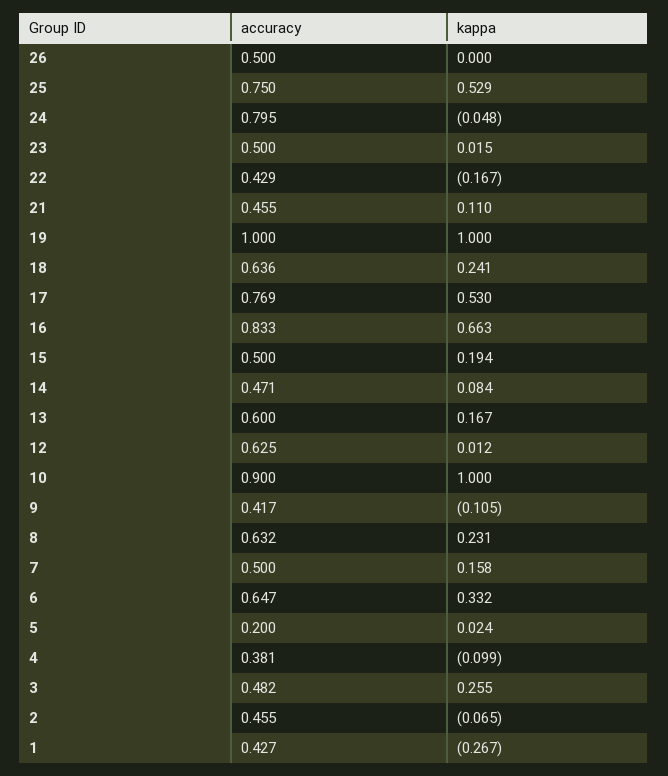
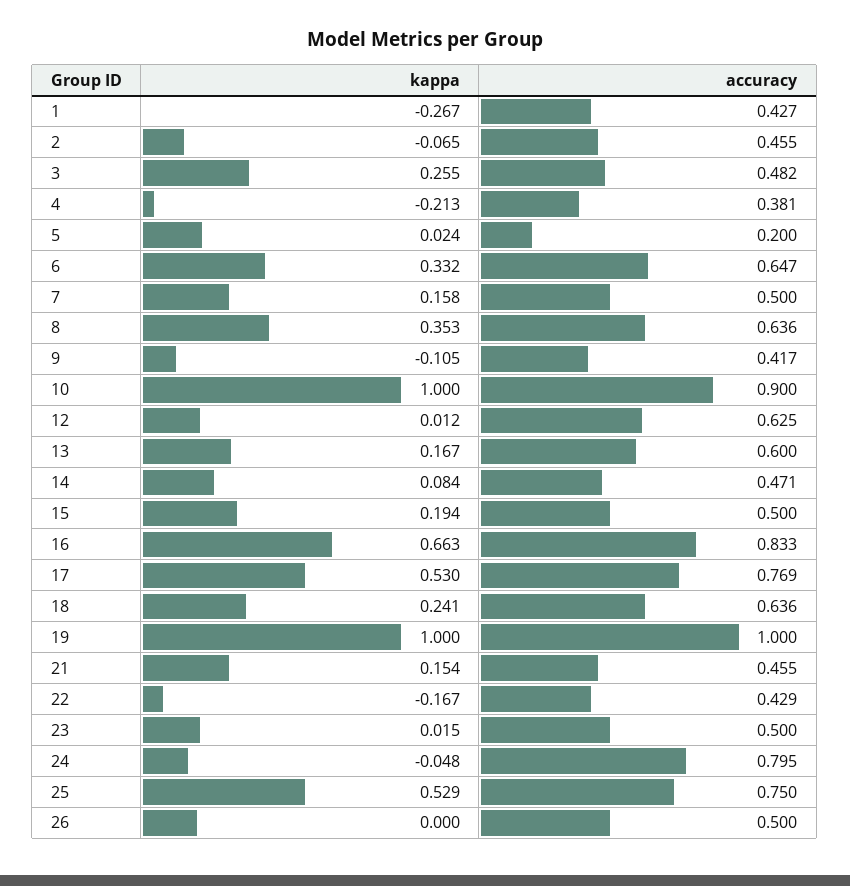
kappa, 21: 0.11 -> 0.154
accuracy, 8: 0.632 -> 0.636
kappa, 8: 0.231 -> 0.353
kappa, 4: -0.099 -> -0.213

